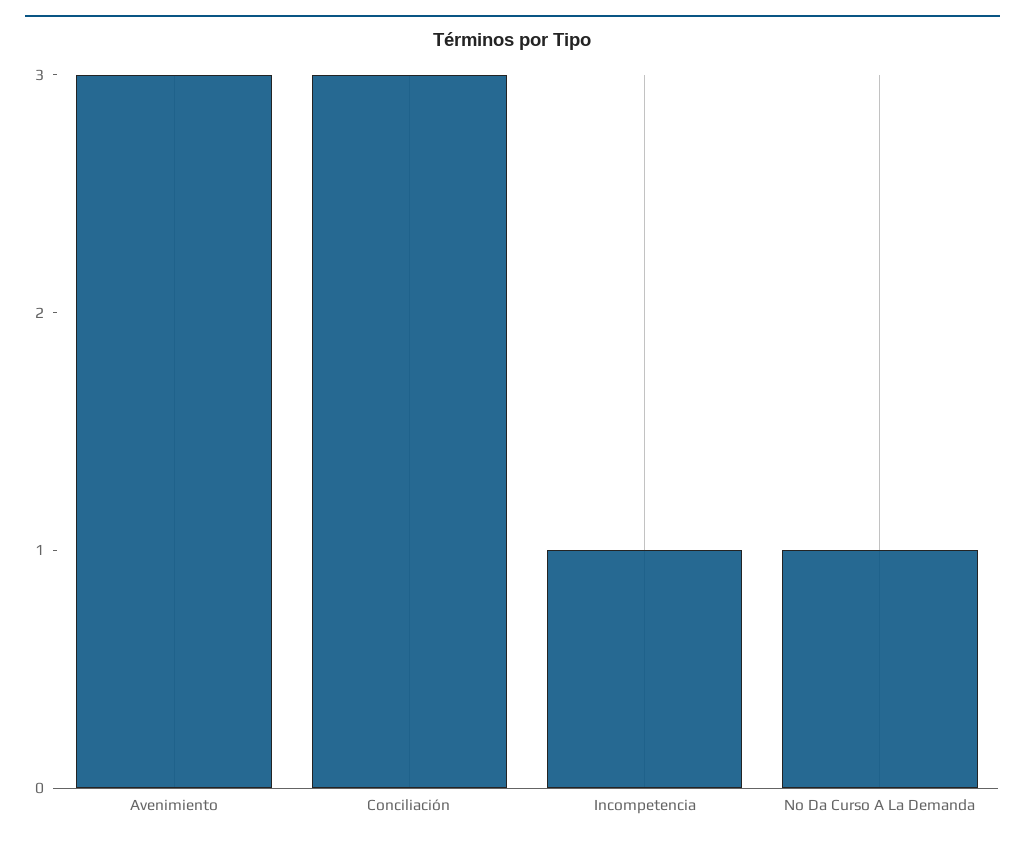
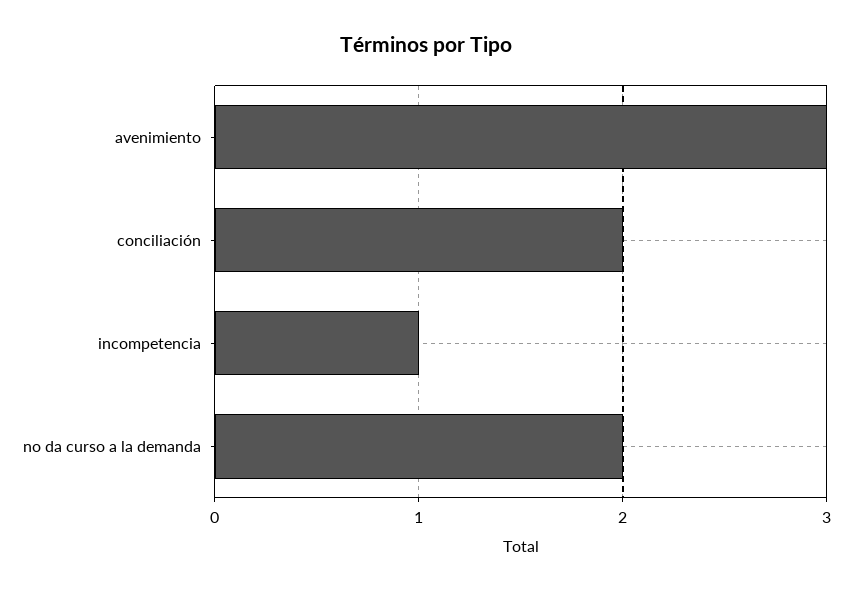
Conciliación: 3 -> 2
No Da Curso A La Demanda: 1 -> 2

